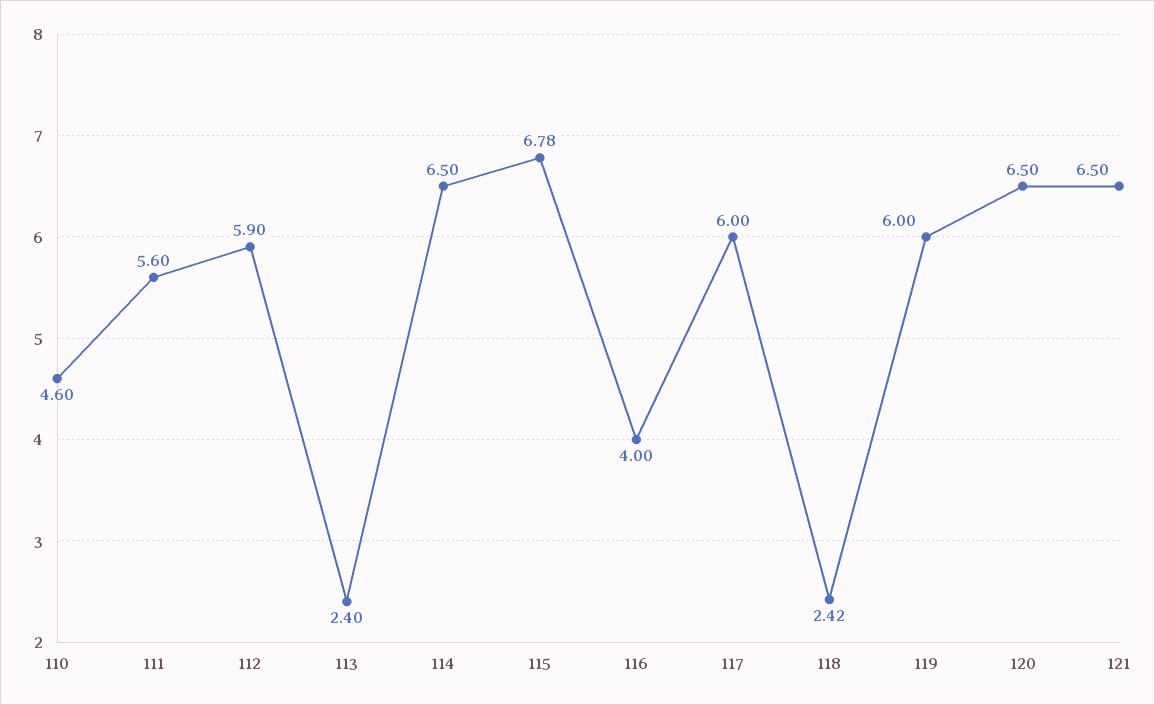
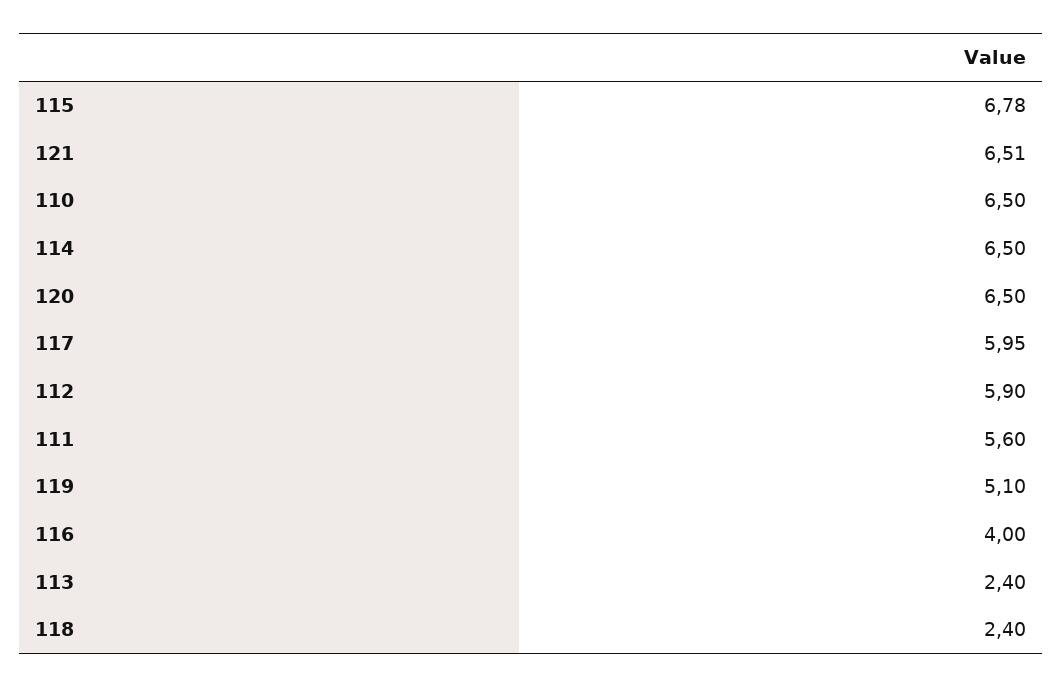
110: 4.6 -> 6.5
117: 6 -> 5.95
118: 2.42 -> 2.4
119: 6 -> 5.1
121: 6.5 -> 6.51

